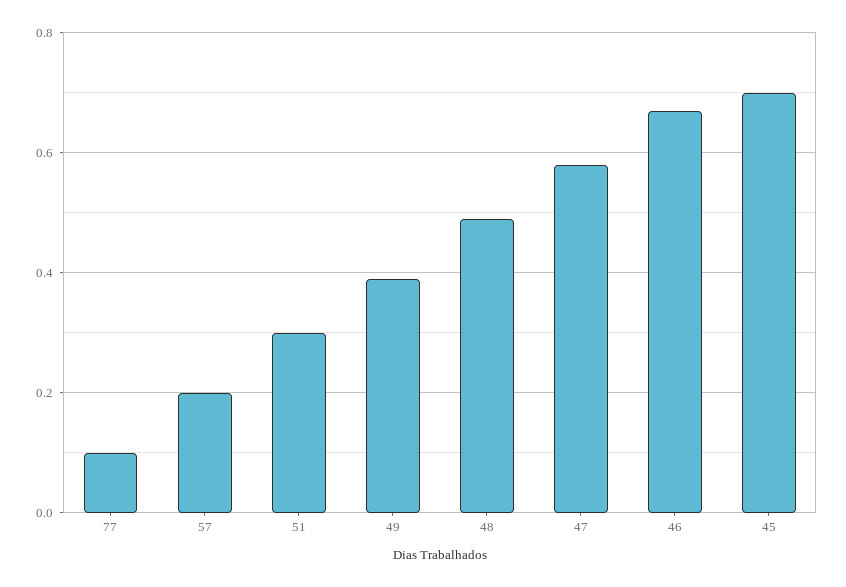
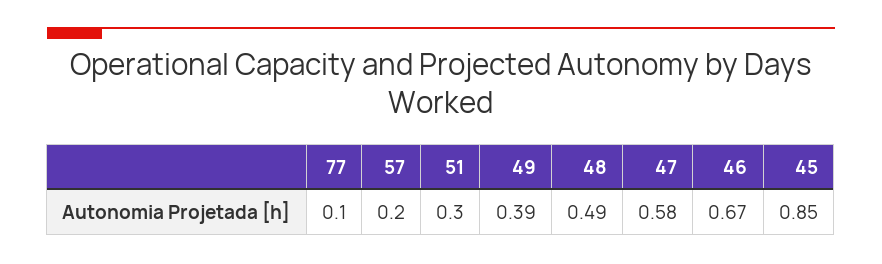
45: 0.7 -> 0.85

